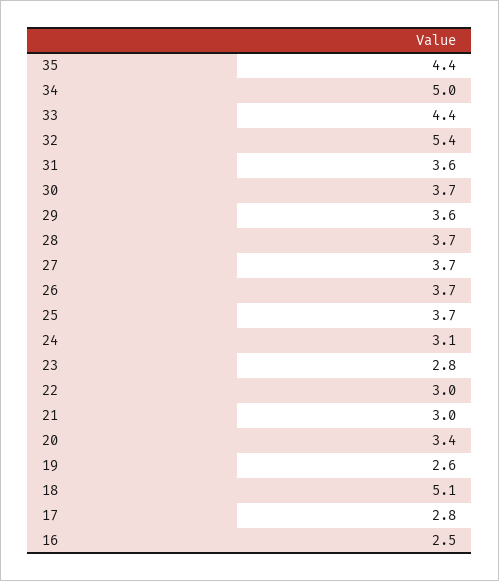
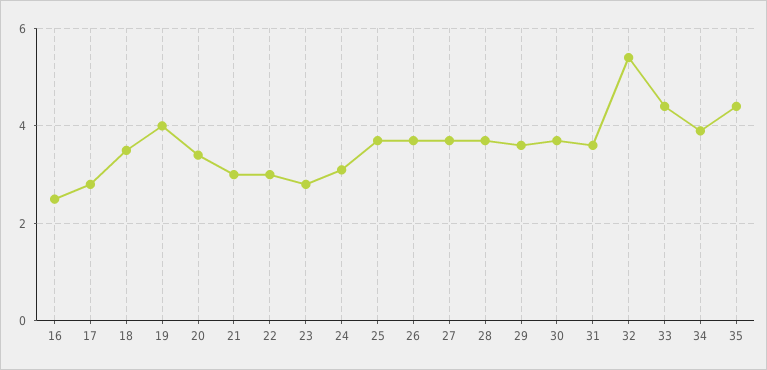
34: 5 -> 4
19: 2.6 -> 4
18: 5.1 -> 3.5

